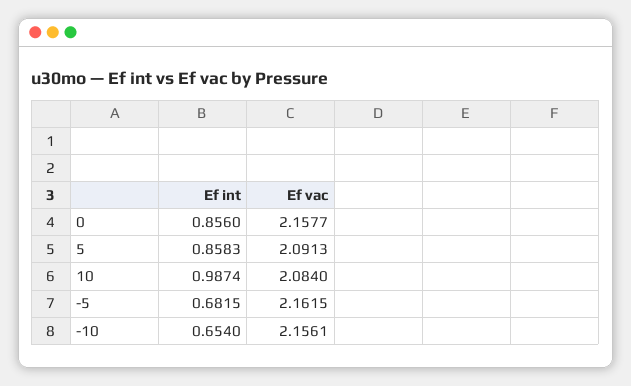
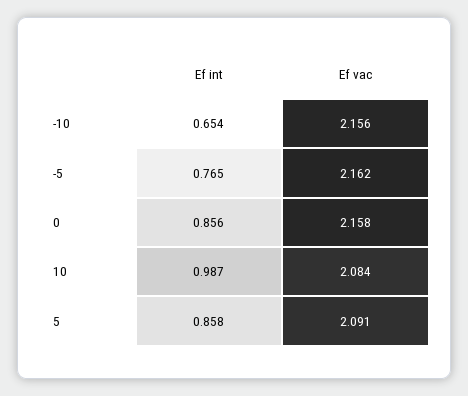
Ef int, -5: 0.6815 -> 0.765

